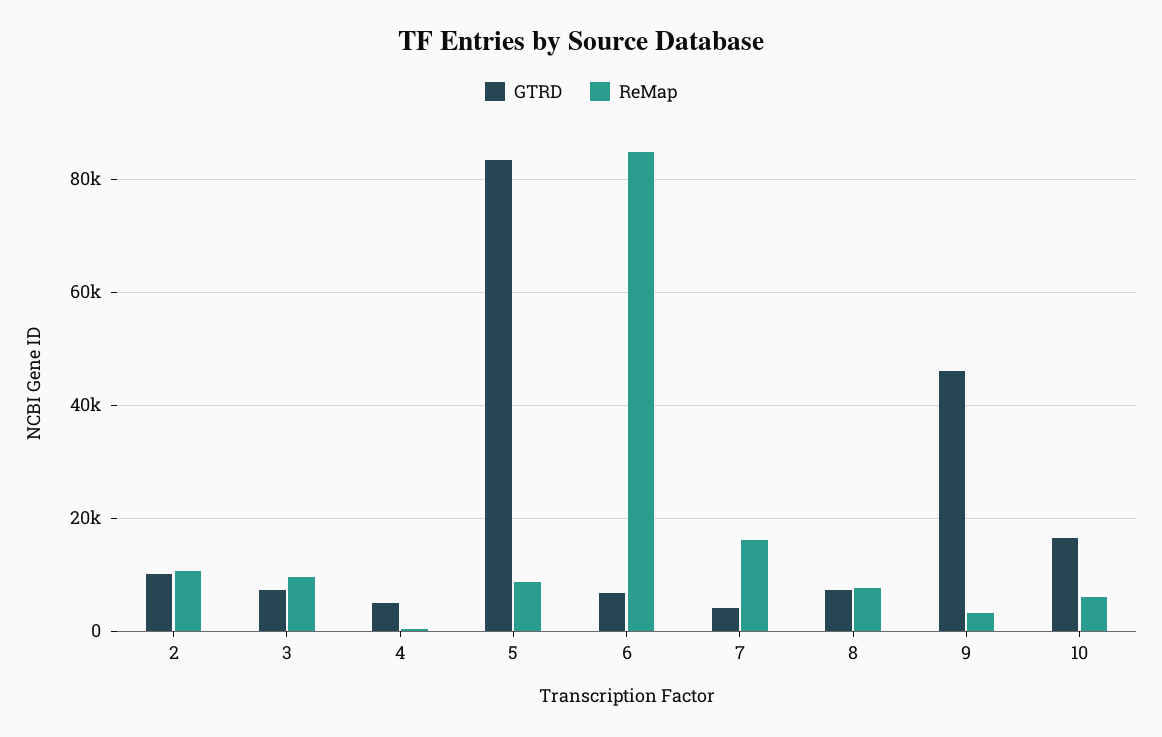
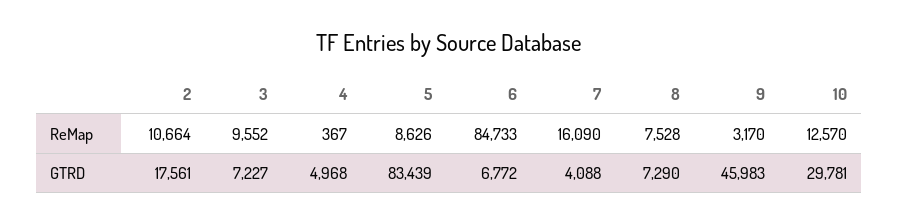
GTRD, 2: 10000 -> 17561
GTRD, 10: 16000 -> 29781
ReMap, 10: 6000 -> 12570

